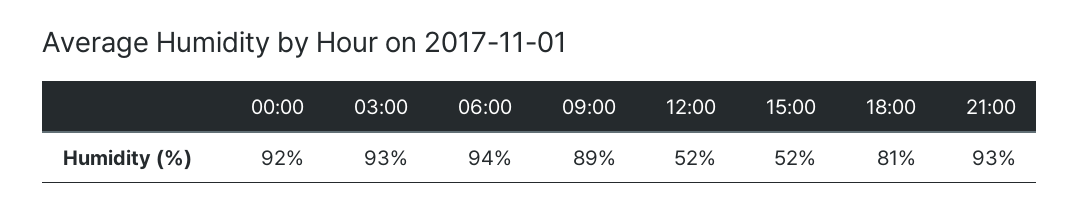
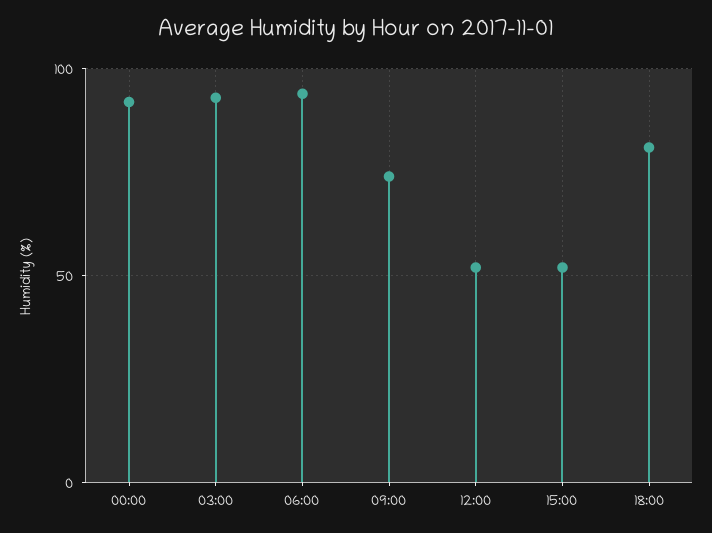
09:00: 89 -> 75
21:00: 93 -> none

